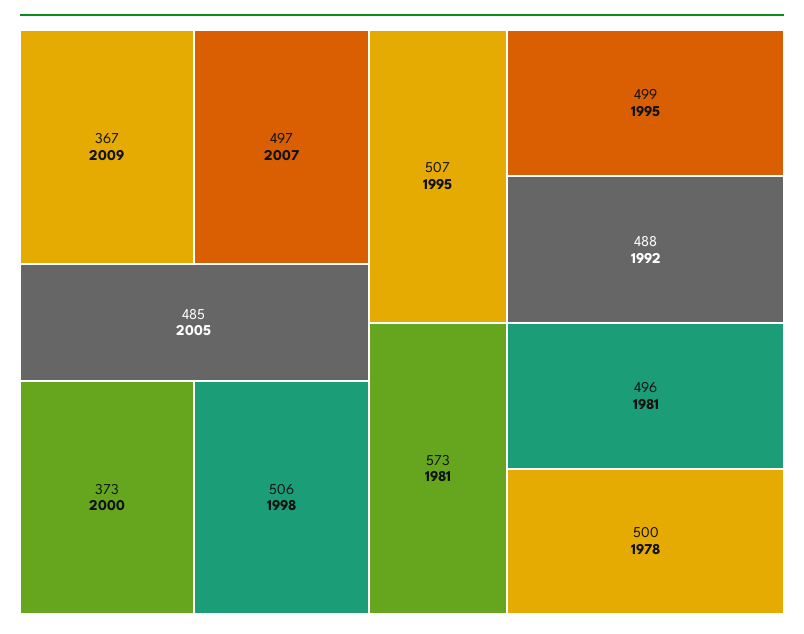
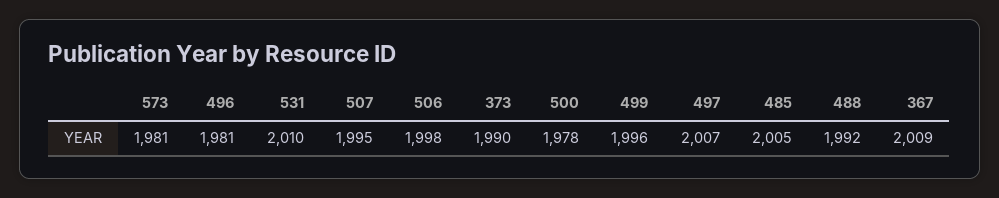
373: 2000 -> 1990
499: 1995 -> 1996
531: none -> 2010

